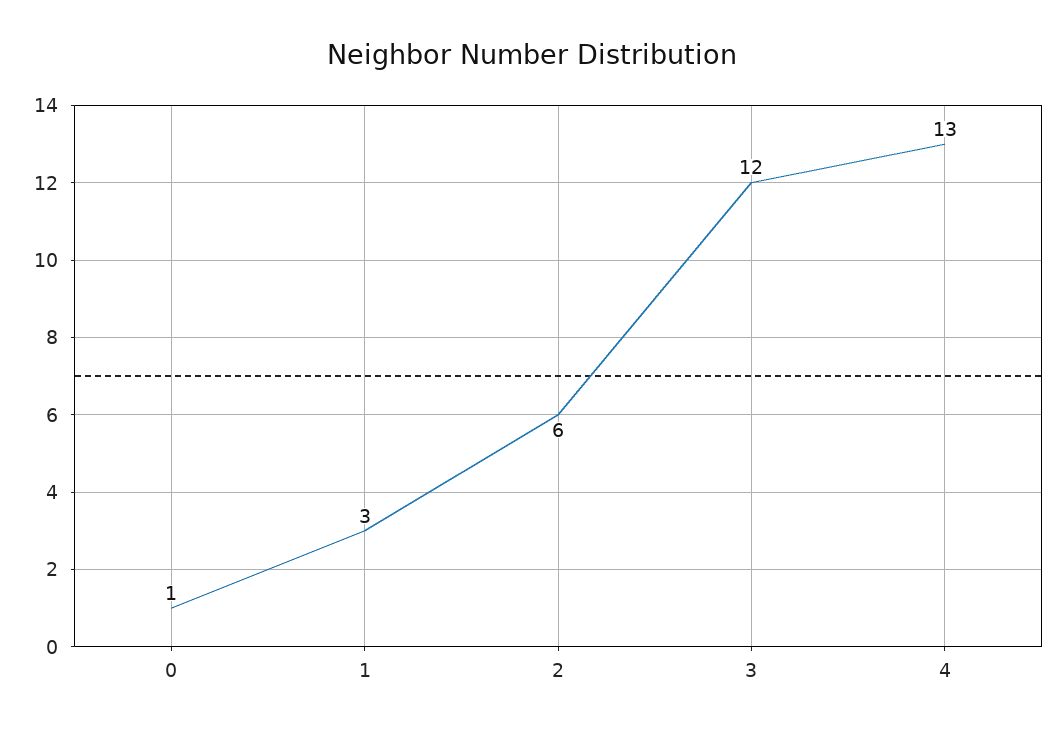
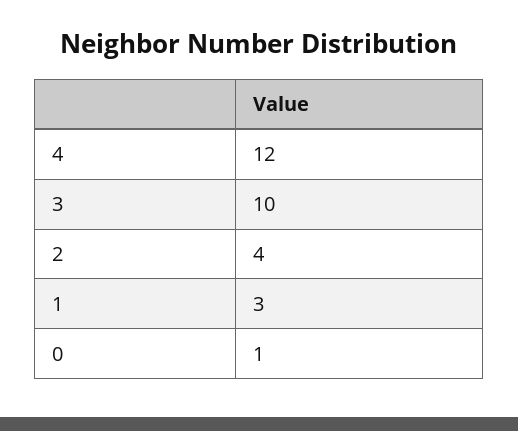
2: 6 -> 4
3: 12 -> 10
4: 13 -> 12

